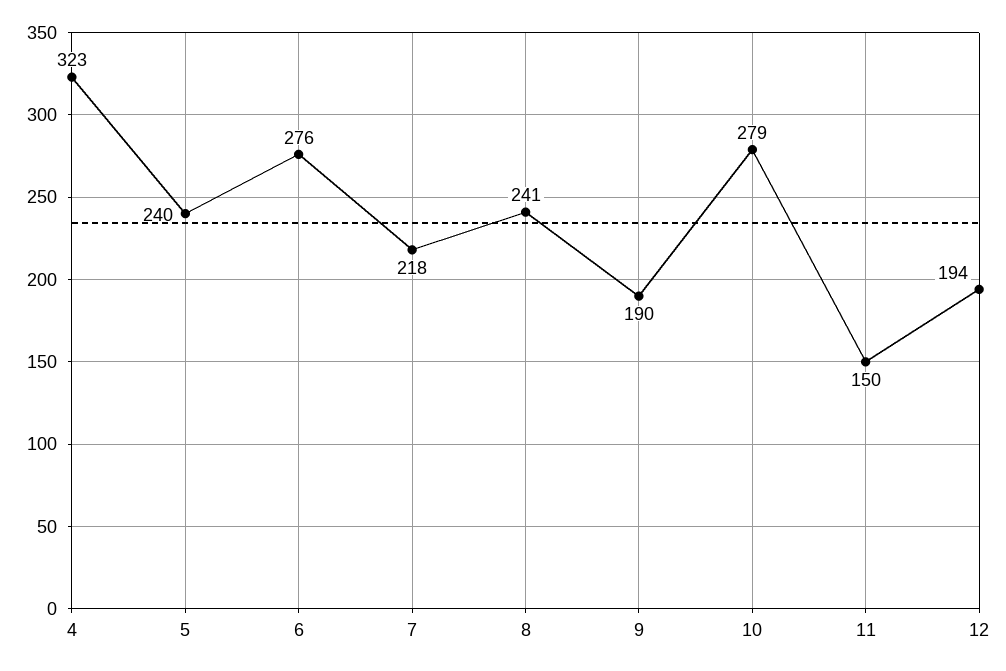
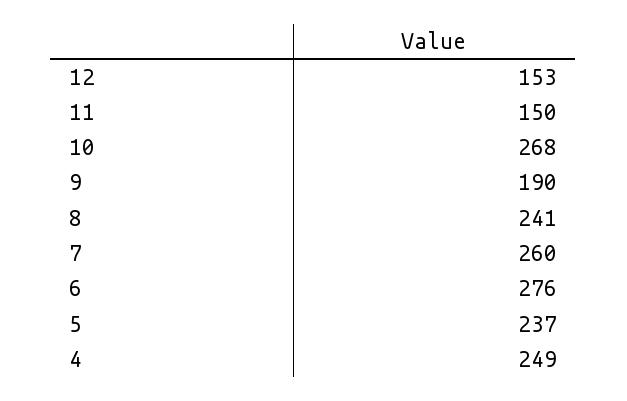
4: 323 -> 249
5: 240 -> 237
7: 218 -> 260
10: 279 -> 268
12: 194 -> 153

